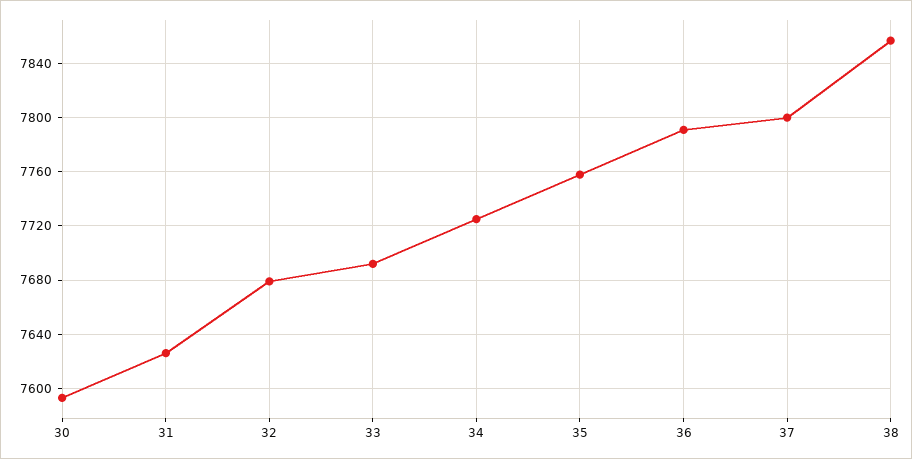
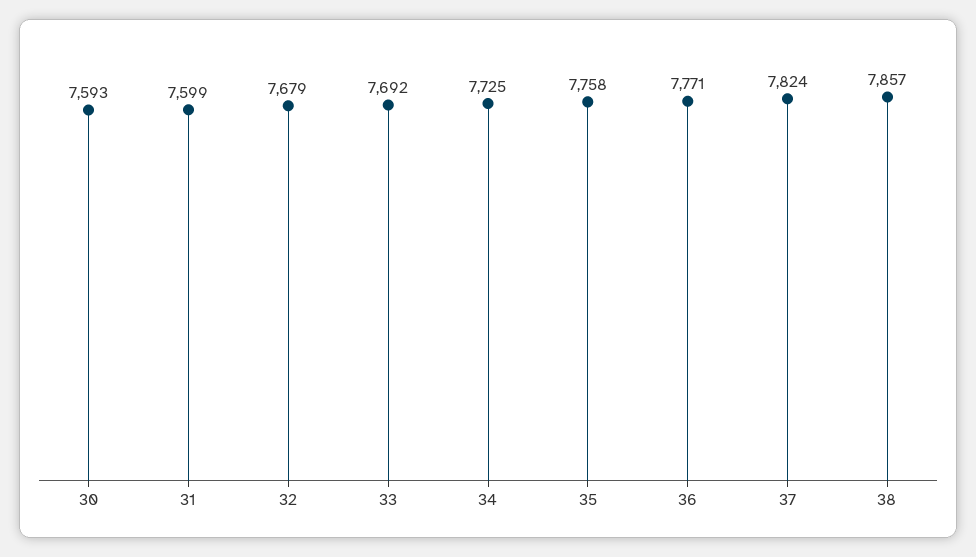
31: 7625 -> 7599
36: 7790 -> 7771
37: 7800 -> 7824

